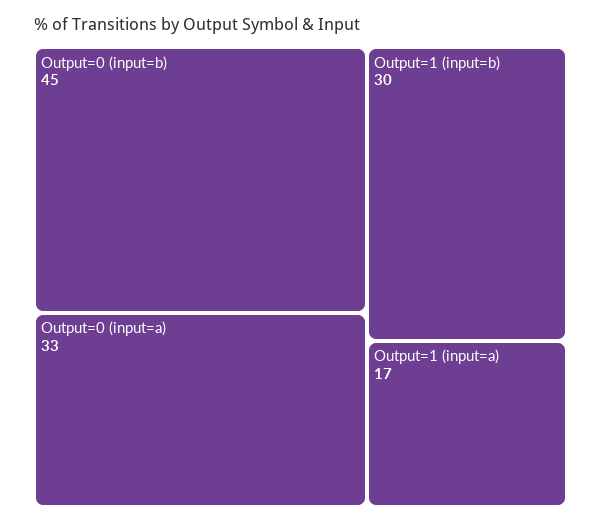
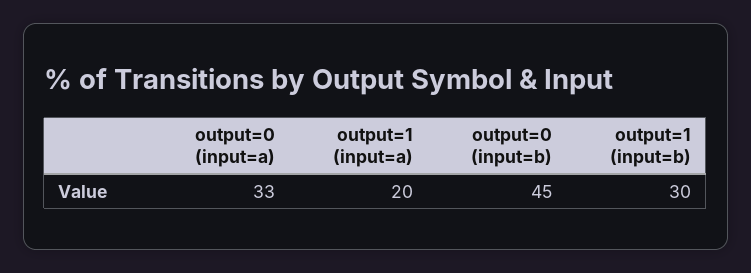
Output=1 (input=a): 17 -> 20

